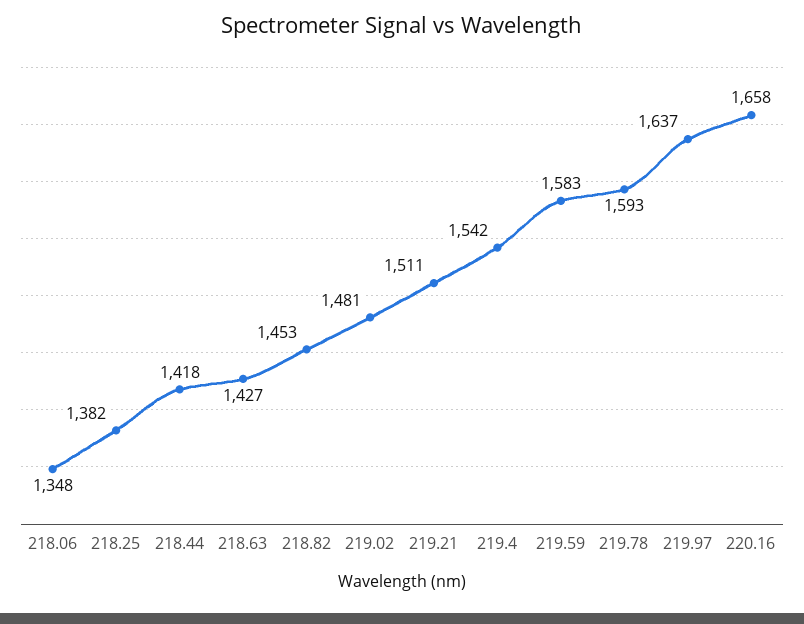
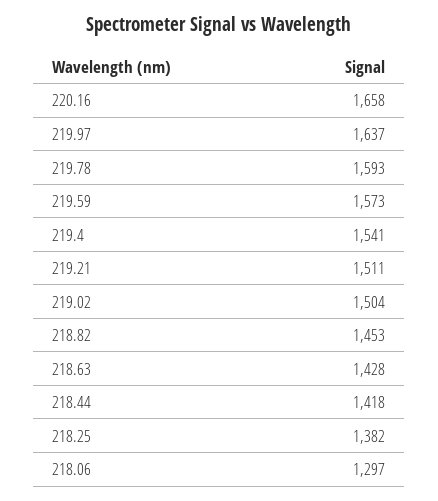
218.06: 1348 -> 1297
218.63: 1427 -> 1428
219.02: 1481 -> 1504
219.4: 1542 -> 1541
219.59: 1583 -> 1573

